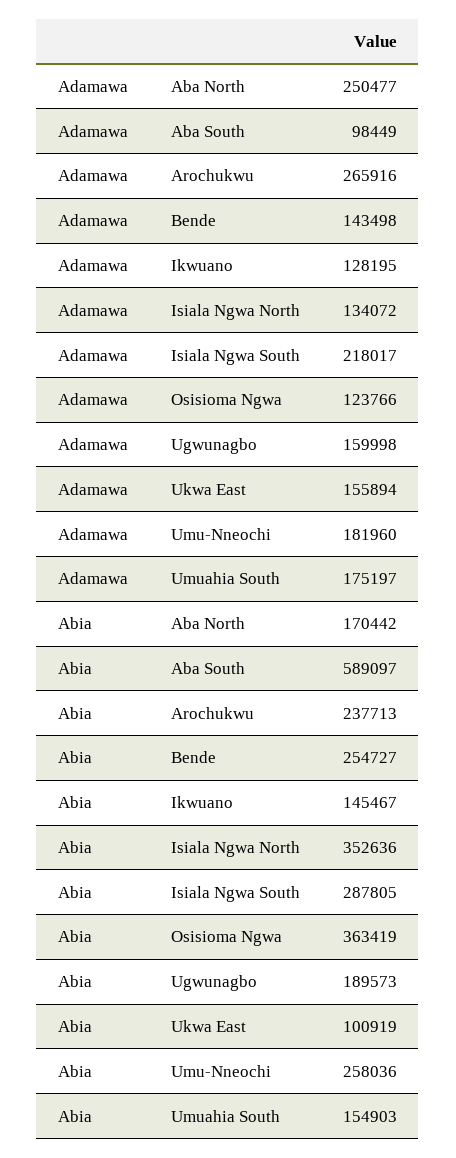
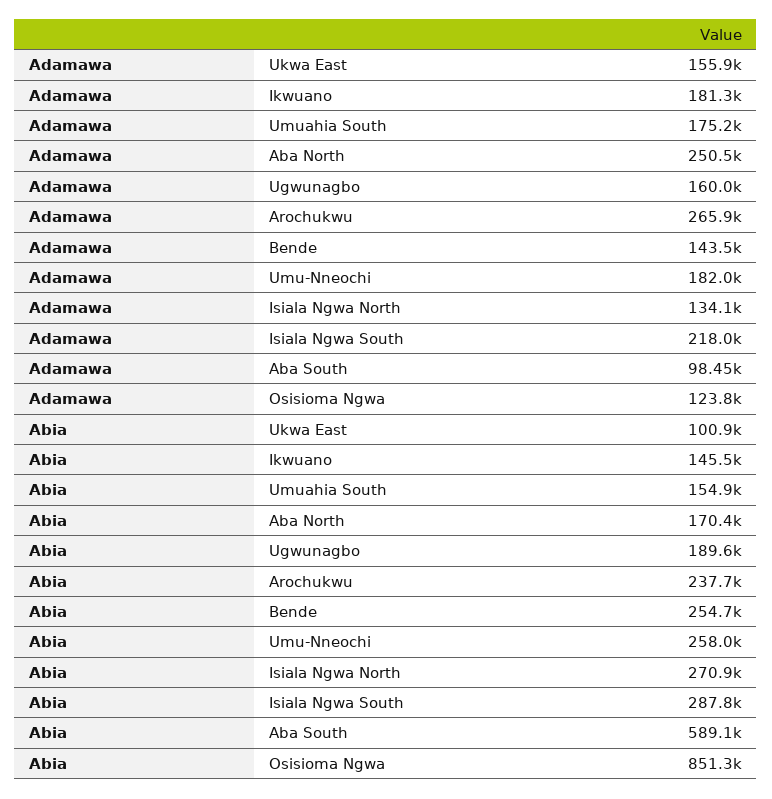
Adamawa, Ikwuano: 128195 -> 181300
Abia, Isiala Ngwa North: 352636 -> 270900
Abia, Osisioma Ngwa: 363419 -> 851300

